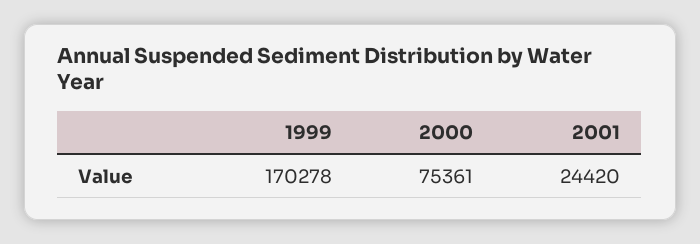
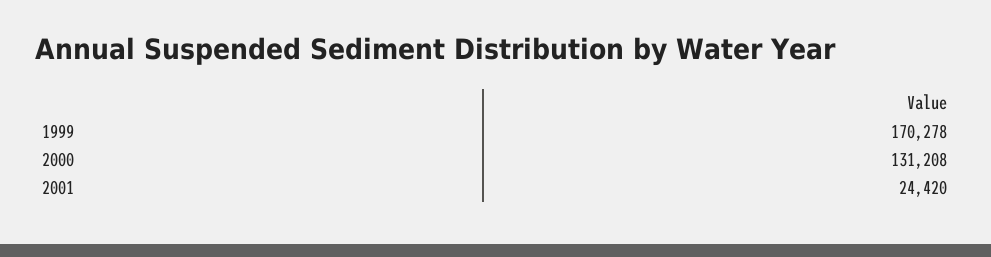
2000: 75361 -> 131208

